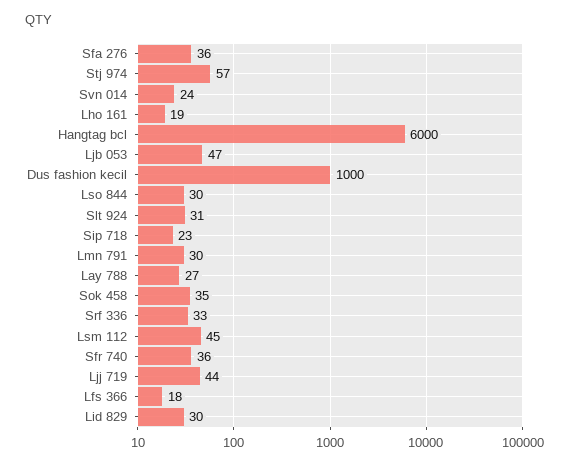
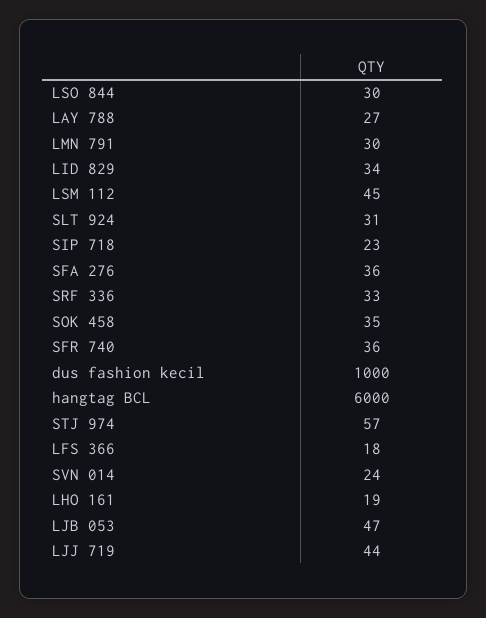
Lid 829: 30 -> 34

